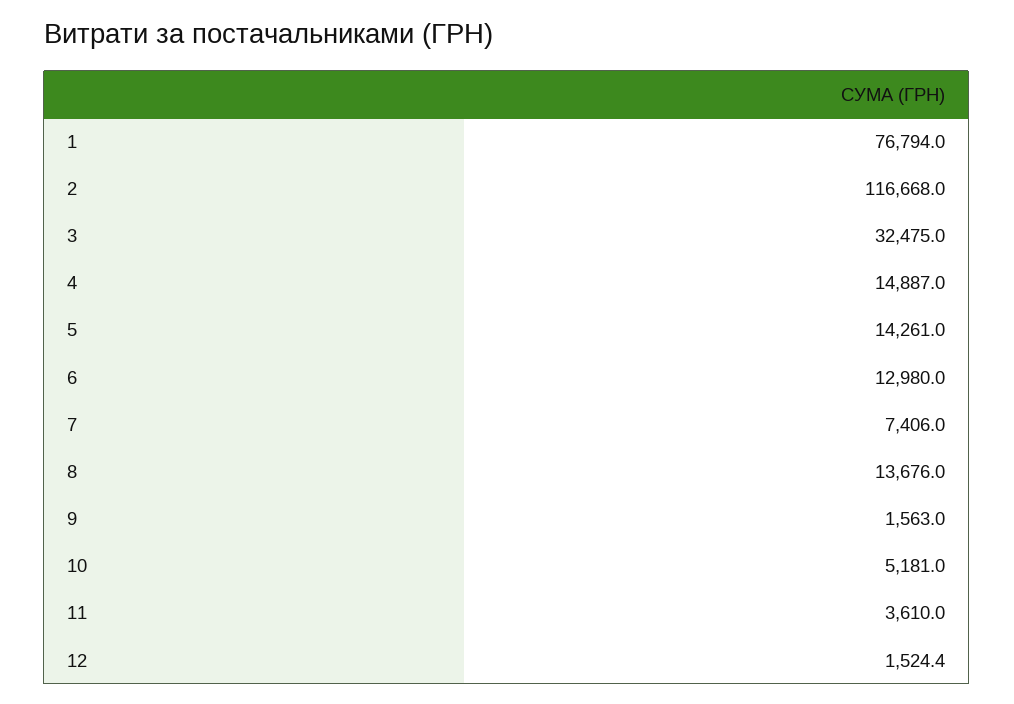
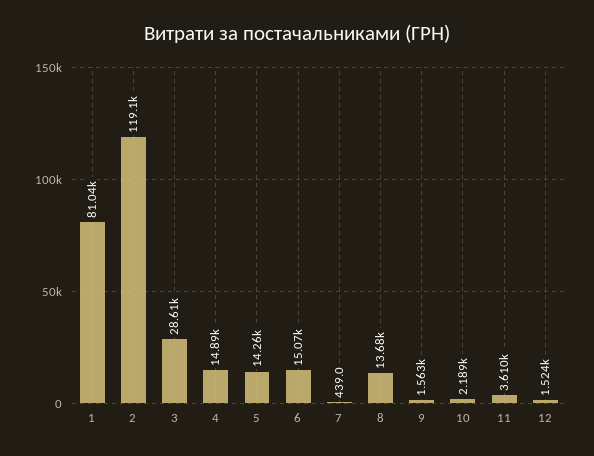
1: 76794 -> 81040
2: 116668 -> 119100
3: 32475 -> 28610
6: 12980 -> 15070
7: 7406 -> 439
10: 5181 -> 2189

